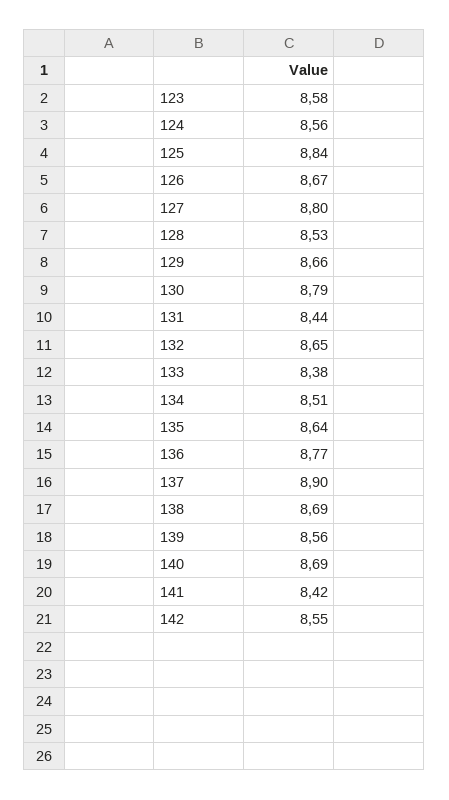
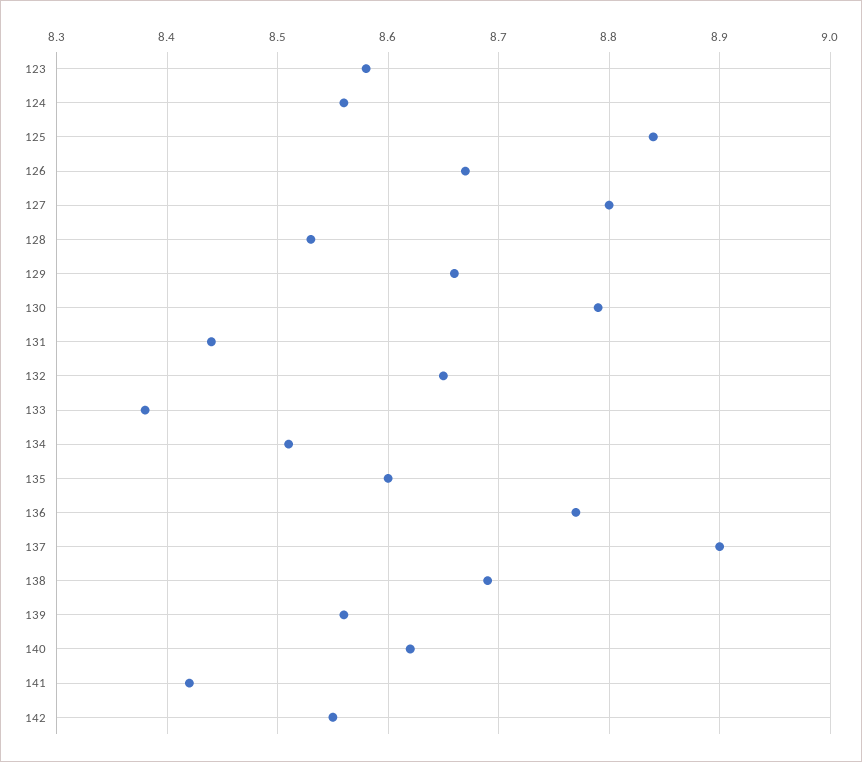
135: 8.64 -> 8.6
140: 8.69 -> 8.62

